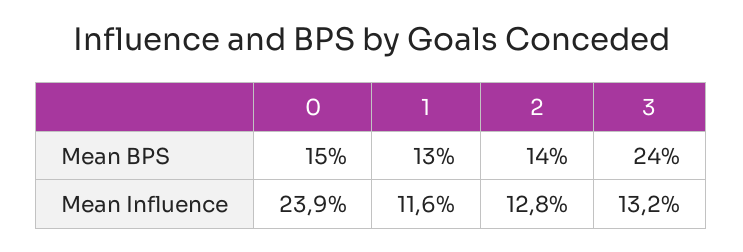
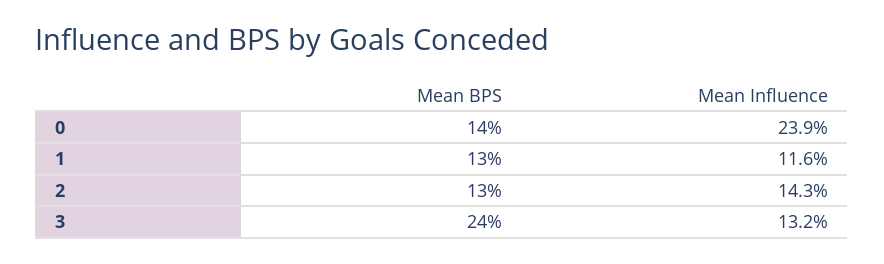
0, Mean BPS: 15 -> 14
2, Mean BPS: 14 -> 13
2, Mean Influence: 12.8 -> 14.3

